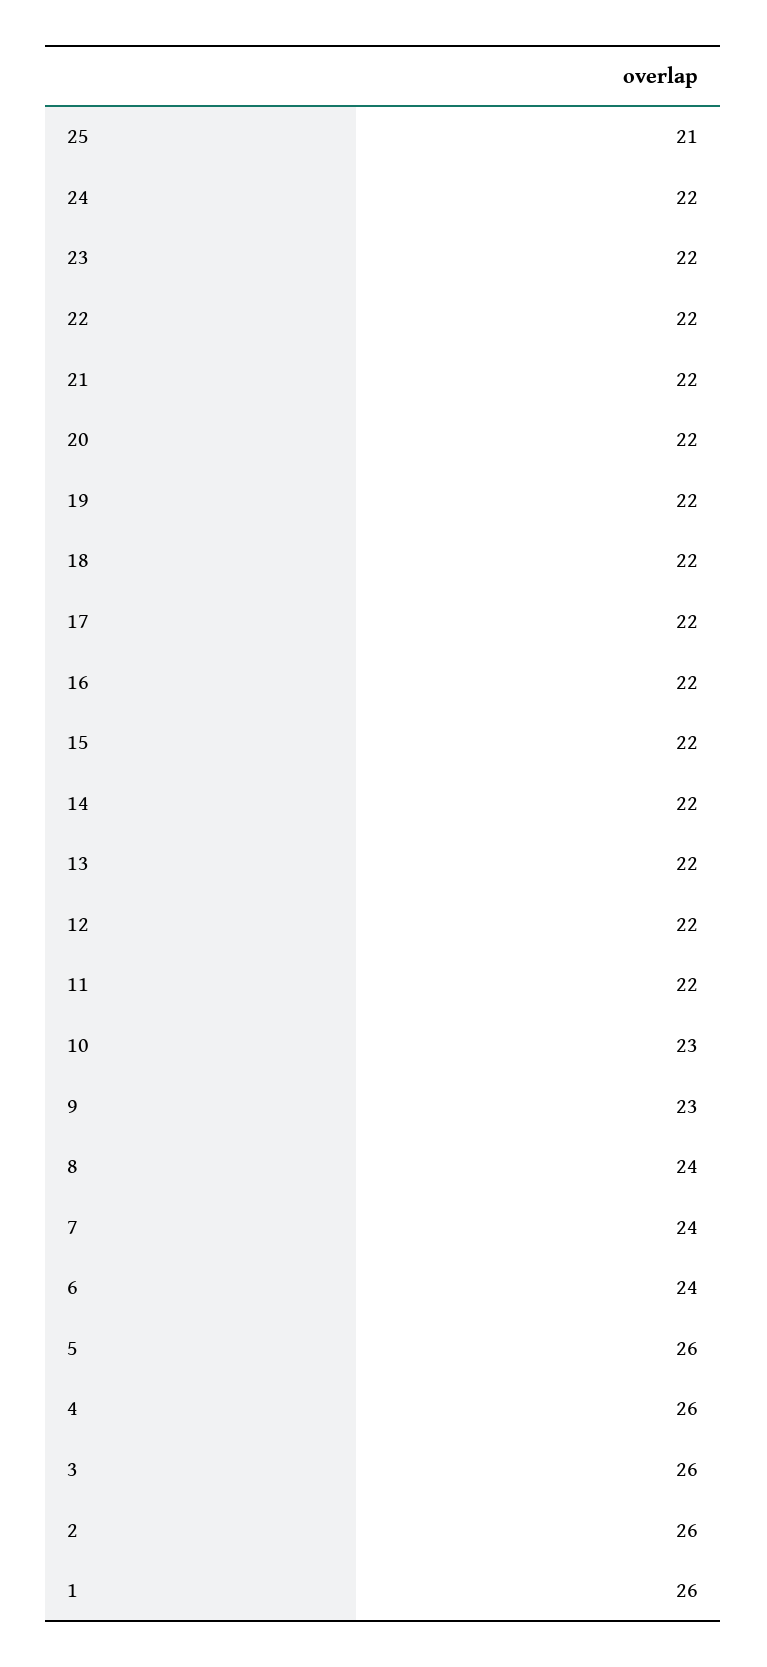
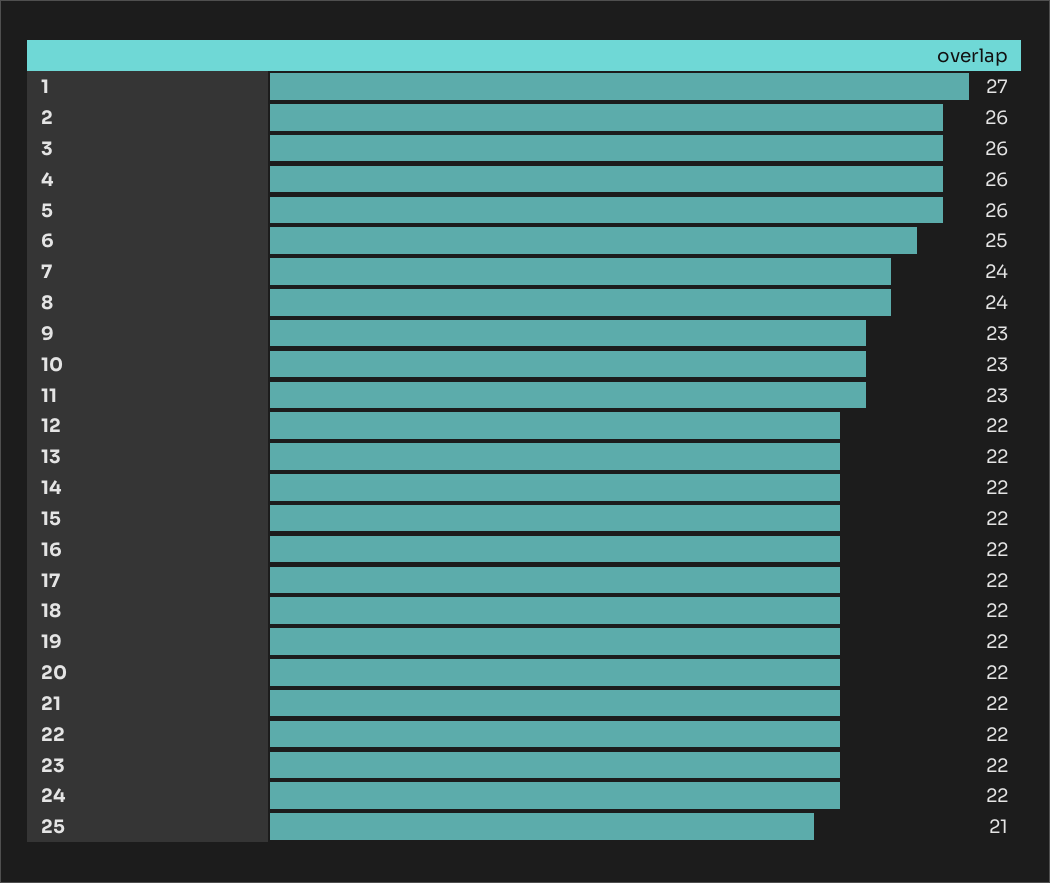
11: 22 -> 23
6: 24 -> 25
1: 26 -> 27

